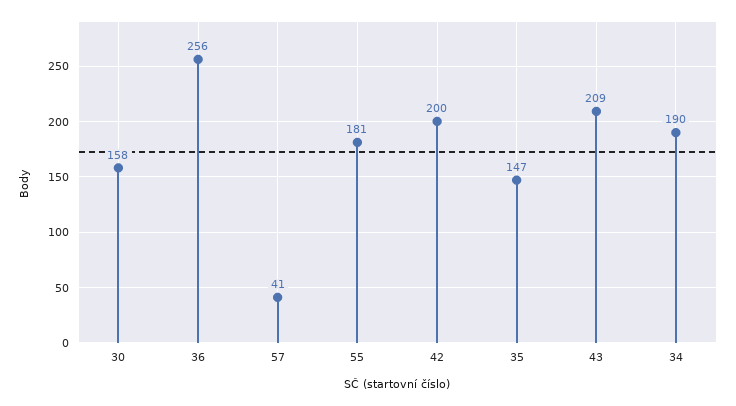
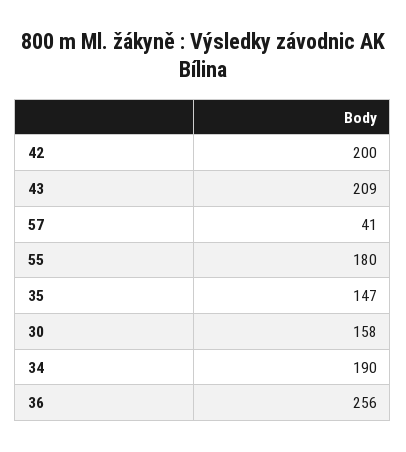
55: 181 -> 180

